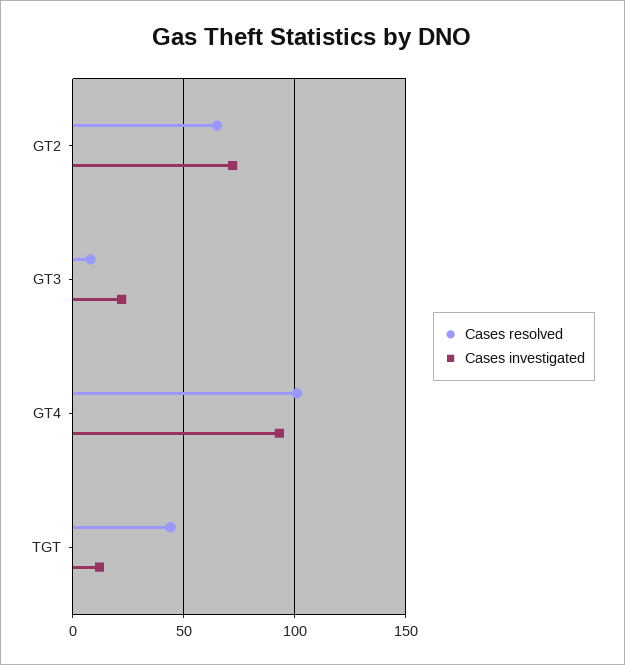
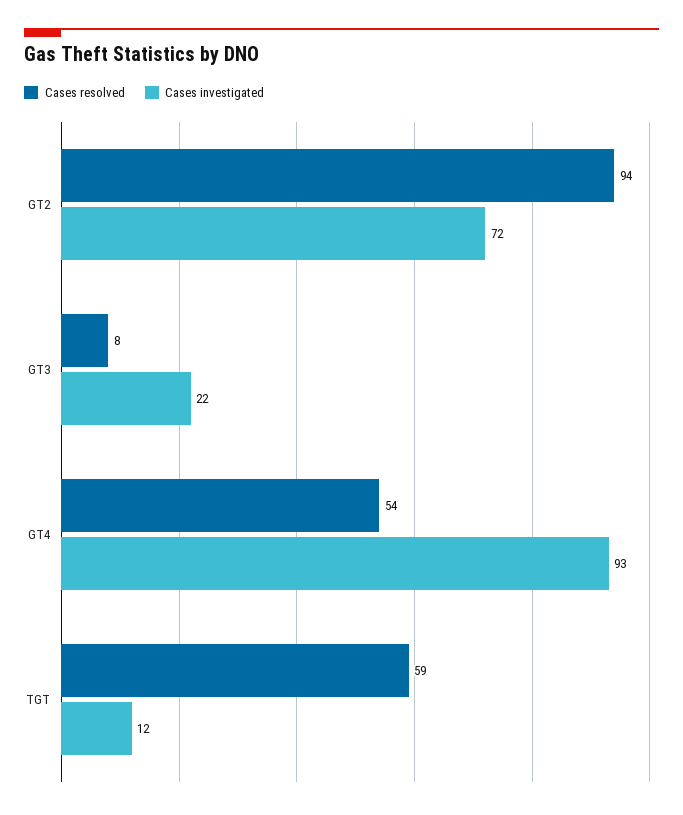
Cases resolved, GT2: 65 -> 94
Cases resolved, GT4: 100 -> 54
Cases resolved, TGT: 45 -> 59

